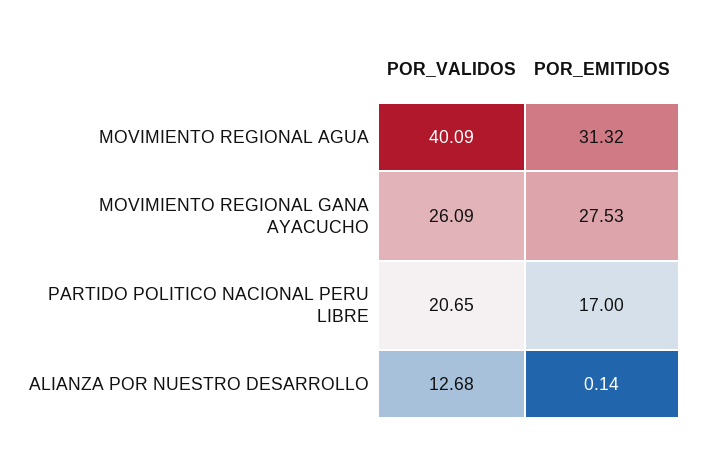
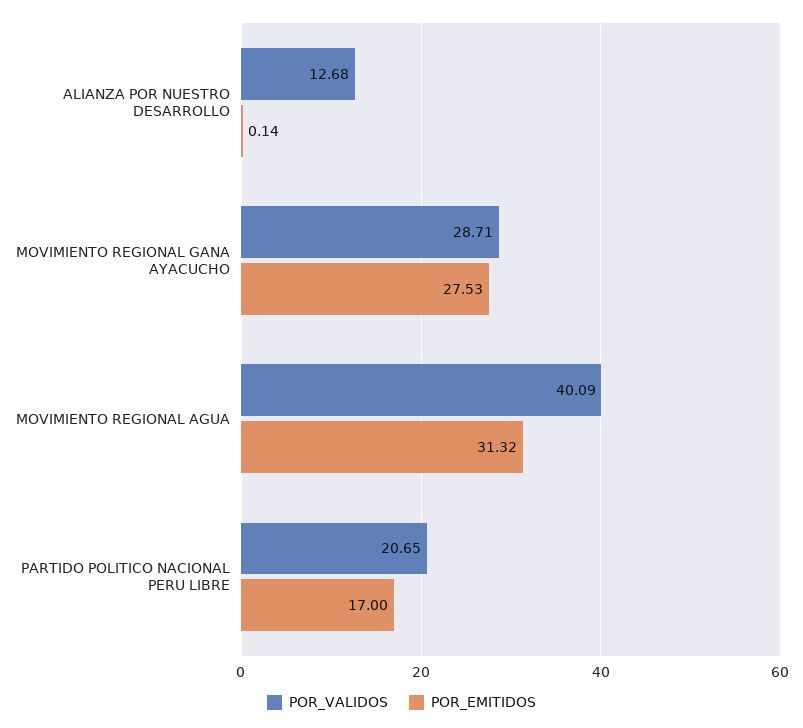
POR_VALIDOS, MOVIMIENTO REGIONAL GANA AYACUCHO: 26.09 -> 28.71

